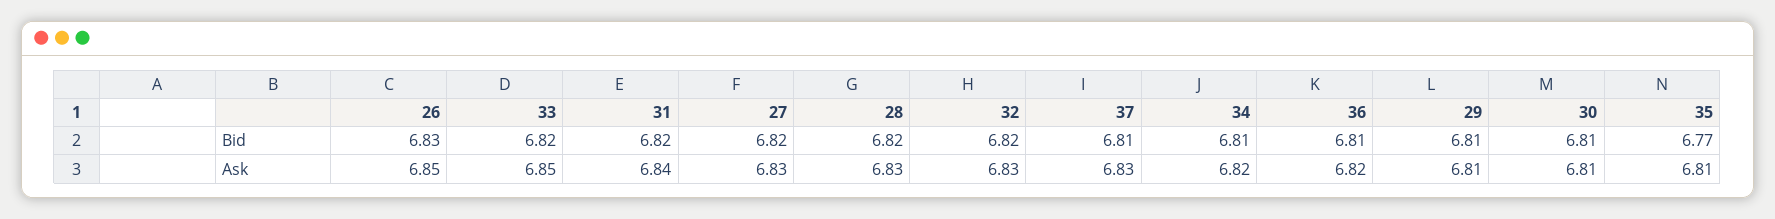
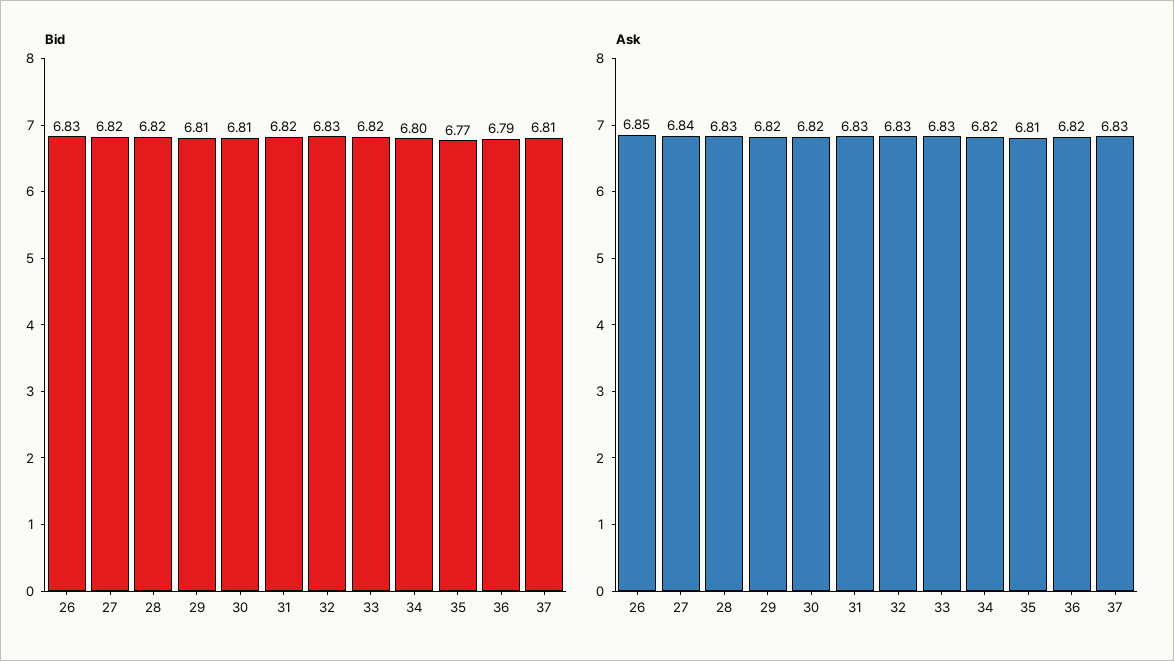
Bid, 32: 6.82 -> 6.83
Bid, 34: 6.81 -> 6.8
Bid, 36: 6.81 -> 6.79
Ask, 33: 6.85 -> 6.83
Ask, 31: 6.84 -> 6.83
Ask, 27: 6.83 -> 6.84
Ask, 29: 6.81 -> 6.82
Ask, 30: 6.81 -> 6.82

